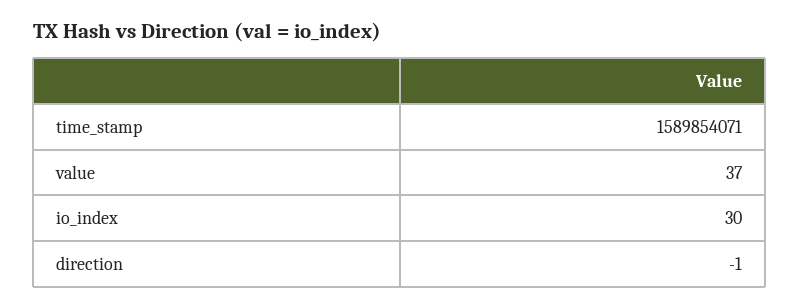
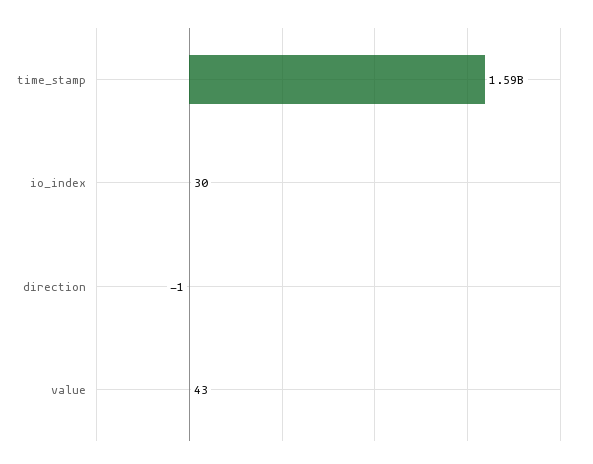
value: 37 -> 43

